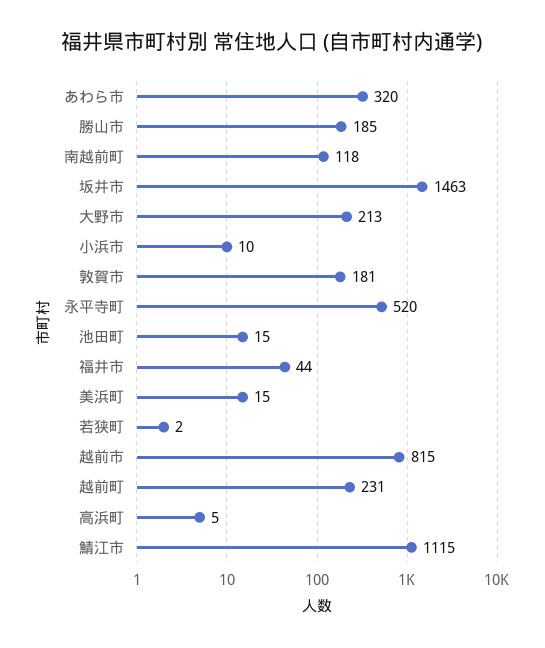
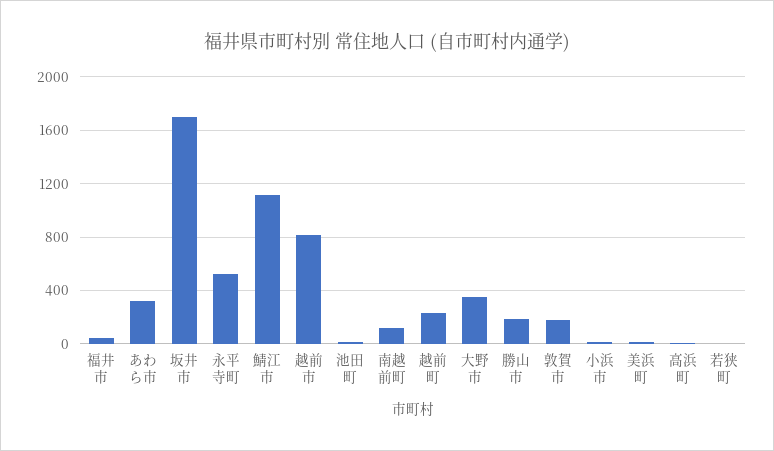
坂井市: 1463 -> 1700
大野市: 213 -> 350

